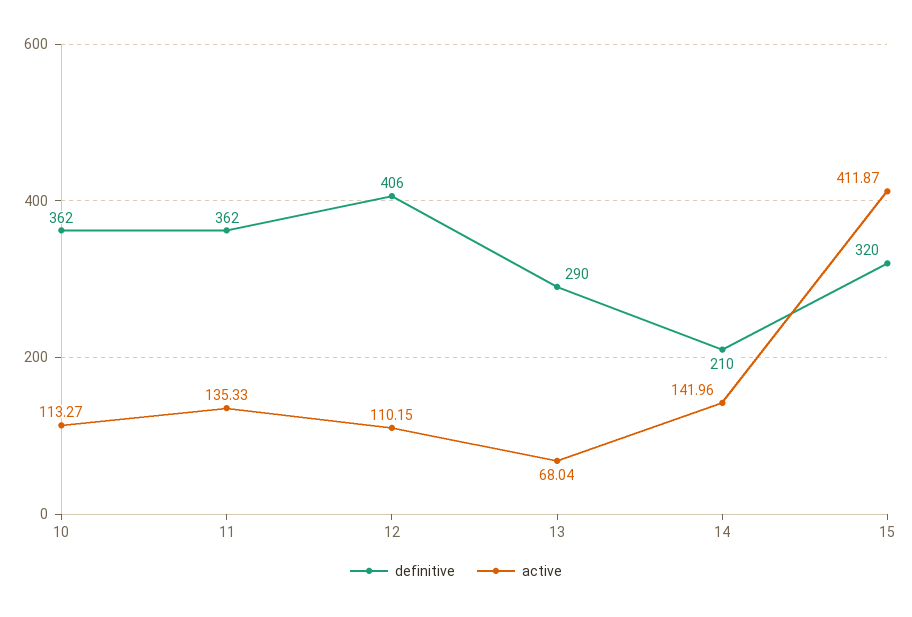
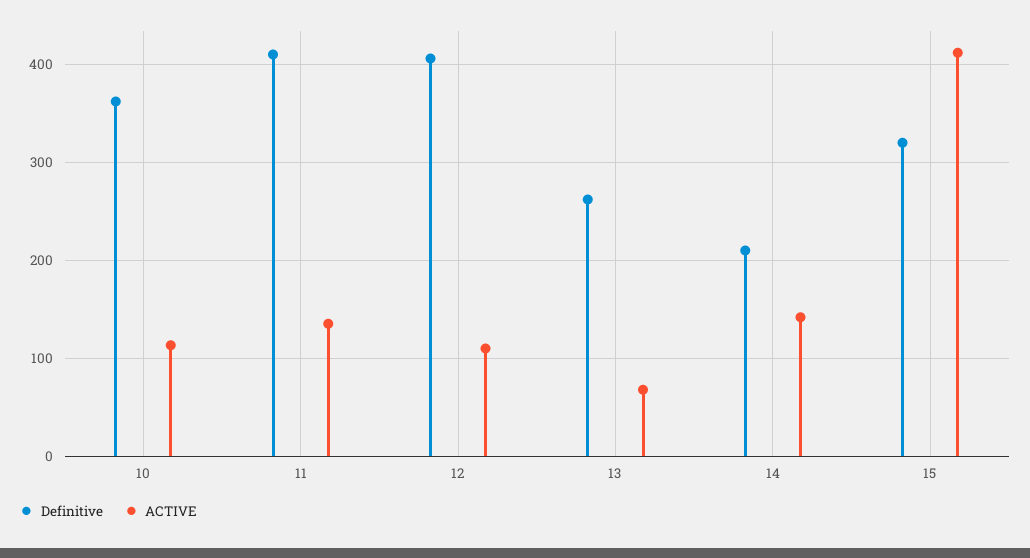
definitive, 11: 362 -> 410
definitive, 13: 290 -> 260

